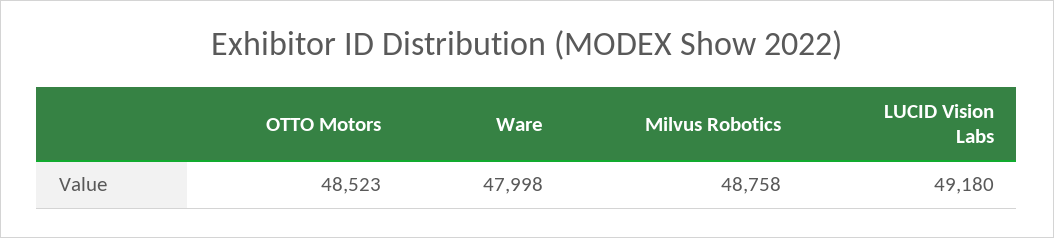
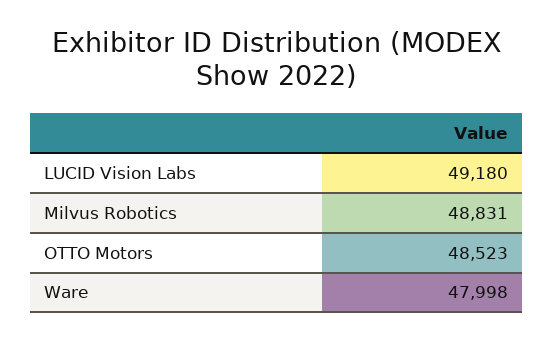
Milvus Robotics: 48758 -> 48831

